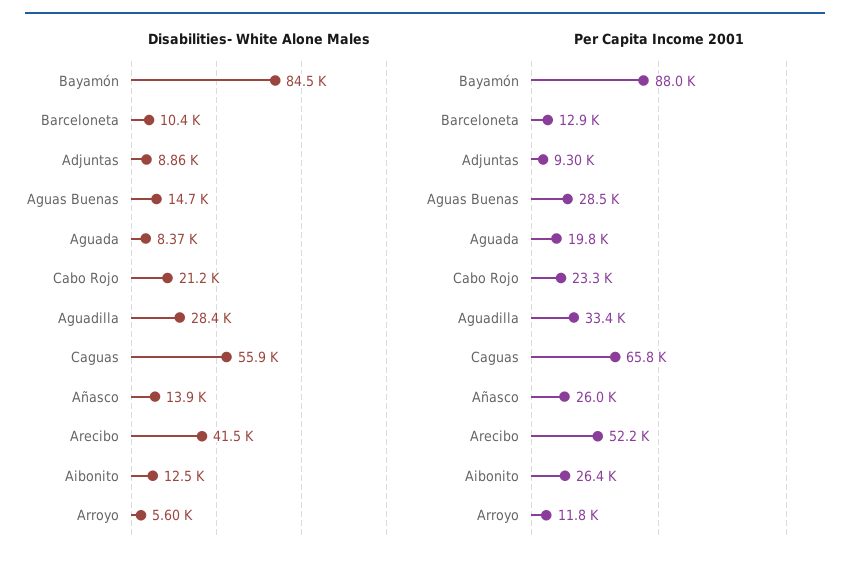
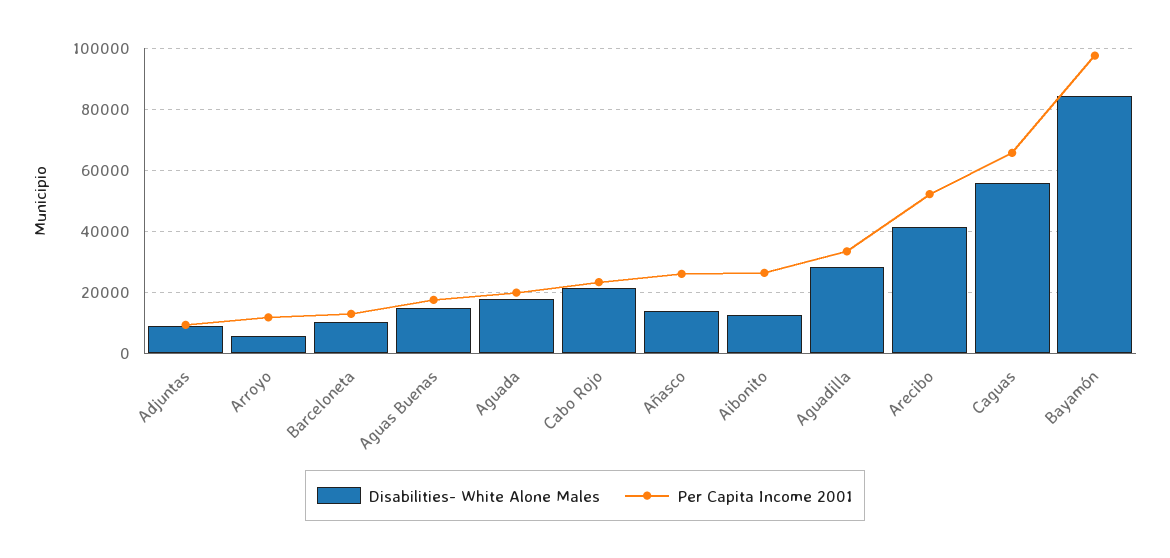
Disabilities- White Alone Males, Aguada: 8370 -> 18000
Per Capita Income 2001, Bayamón: 88000 -> 98000
Per Capita Income 2001, Aguas Buenas: 28500 -> 18000

